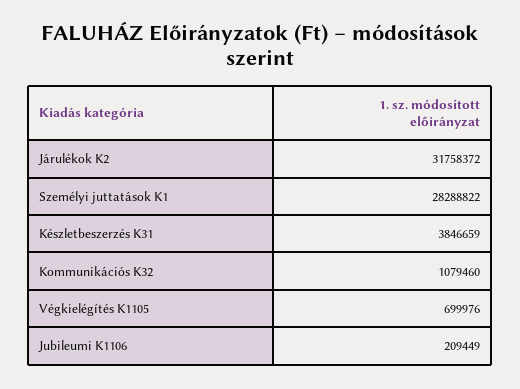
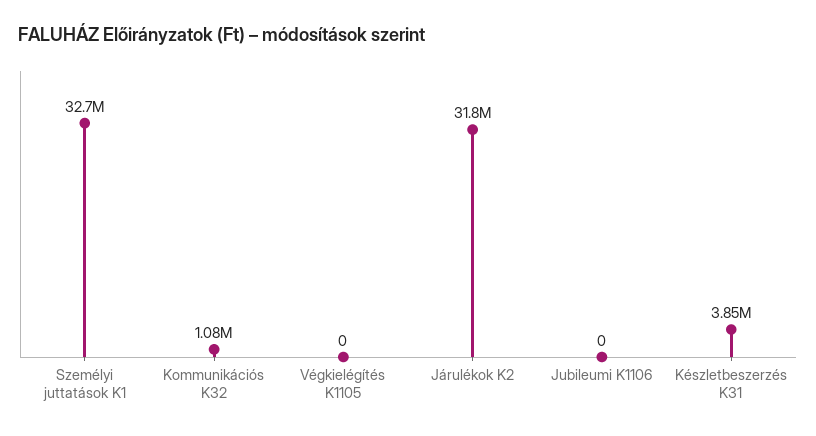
Személyi juttatások K1: 28288822 -> 32700000
Végkielégítés K1105: 699976 -> 0
Jubileumi K1106: 209449 -> 0

